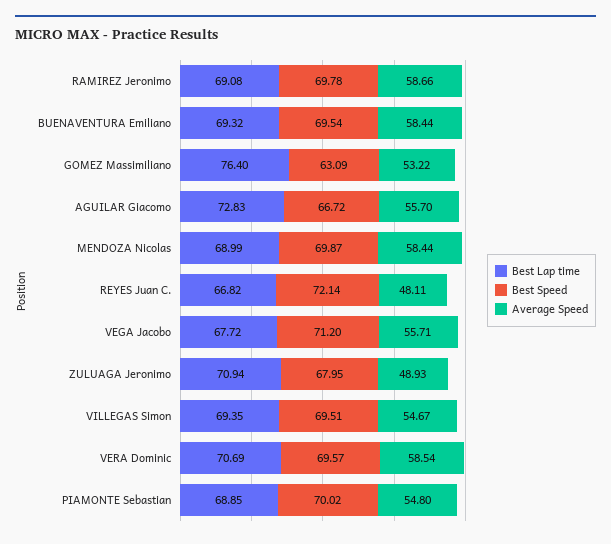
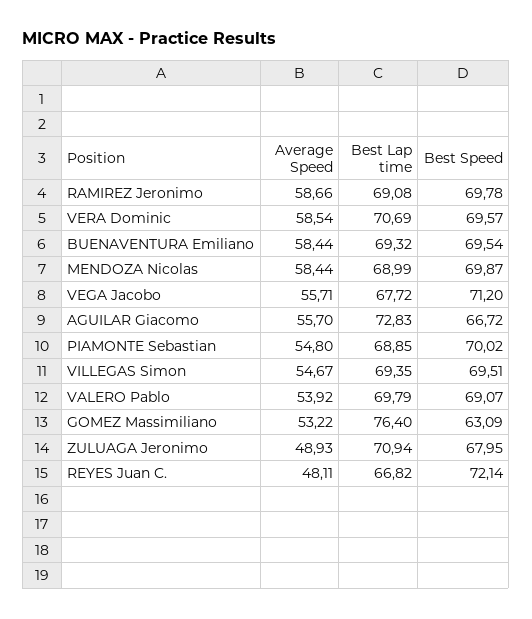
Average Speed, VALERO Pablo: none -> 53.92
Best Lap time, VALERO Pablo: none -> 69.79
Best Speed, VALERO Pablo: none -> 69.07

